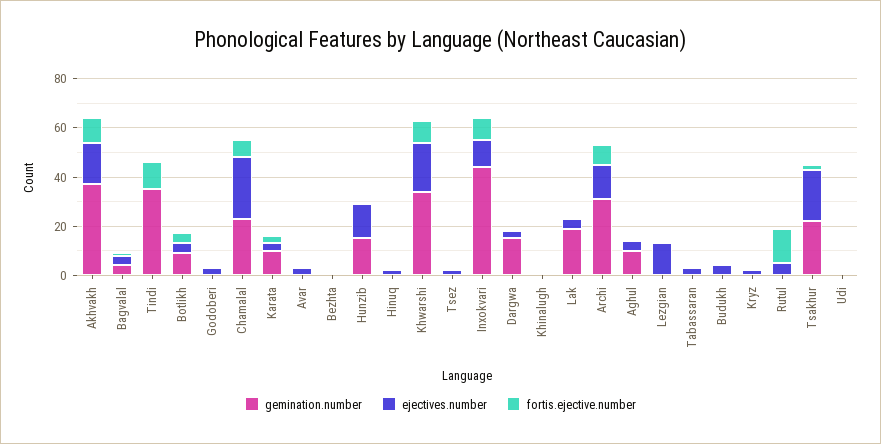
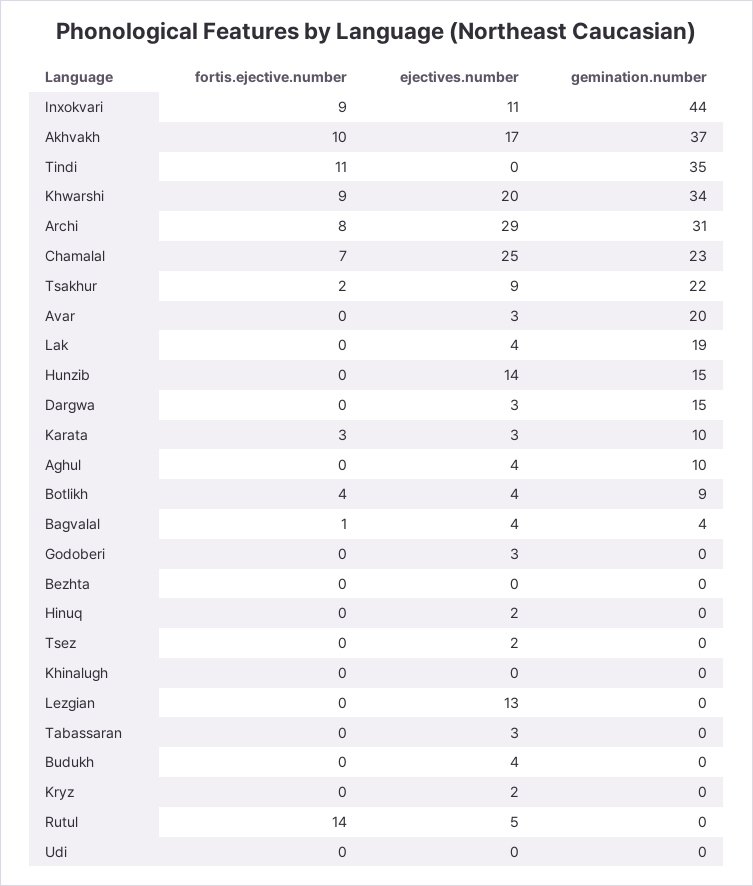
gemination.number, Avar: 0 -> 20
ejectives.number, Archi: 15 -> 29
ejectives.number, Tsakhur: 20 -> 9

